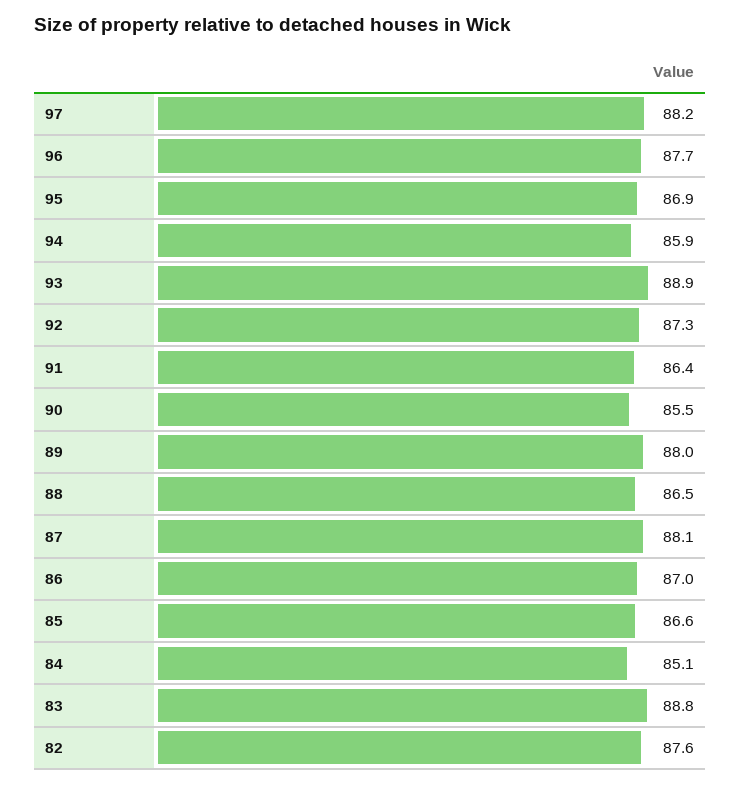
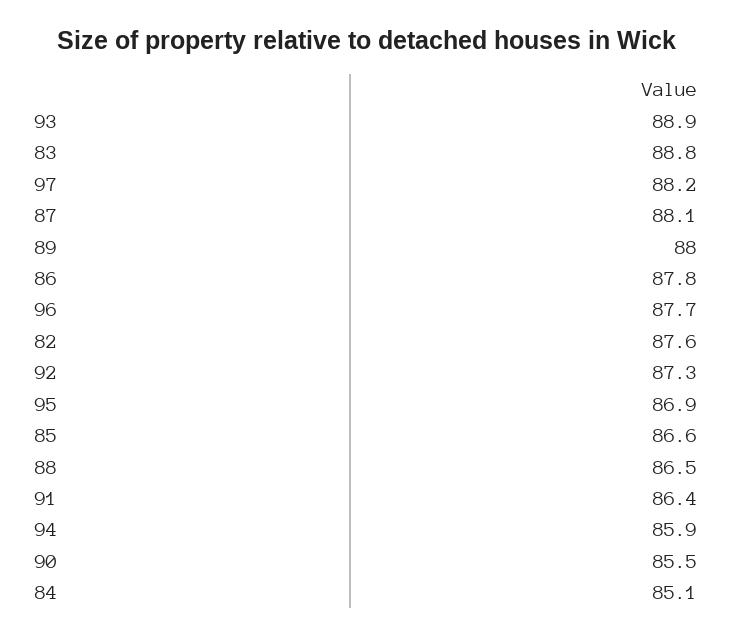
86: 87 -> 87.8

